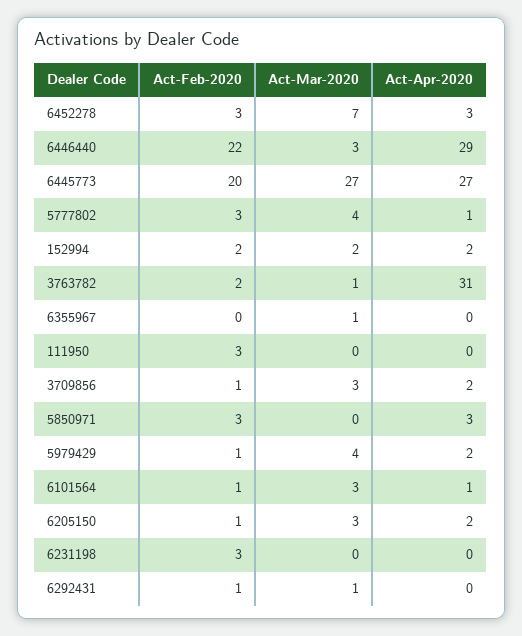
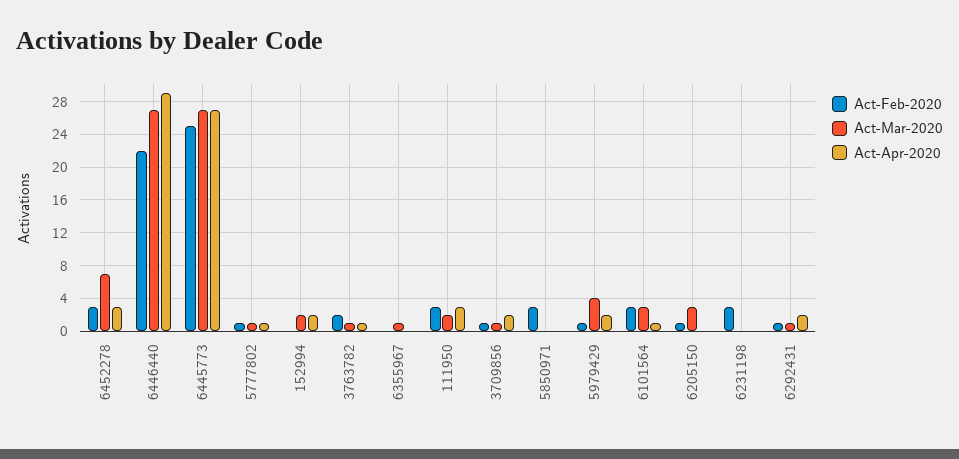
Act-Mar-2020, 6446440: 3 -> 27
Act-Feb-2020, 6445773: 20 -> 25
Act-Feb-2020, 5777802: 3 -> 1
Act-Mar-2020, 5777802: 4 -> 1
Act-Feb-2020, 152994: 2 -> 0
Act-Apr-2020, 3763782: 31 -> 1
Act-Mar-2020, 111950: 0 -> 2
Act-Apr-2020, 111950: 0 -> 3
Act-Mar-2020, 3709856: 3 -> 1
Act-Apr-2020, 5850971: 3 -> 0
Act-Feb-2020, 6101564: 1 -> 3
Act-Apr-2020, 6205150: 2 -> 0
Act-Apr-2020, 6292431: 0 -> 2

